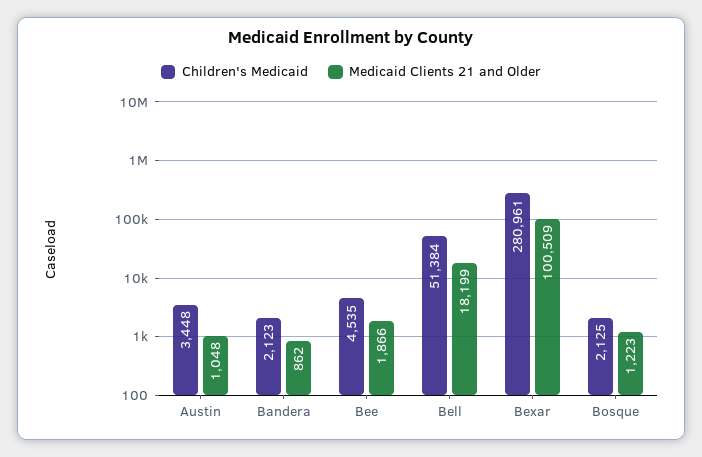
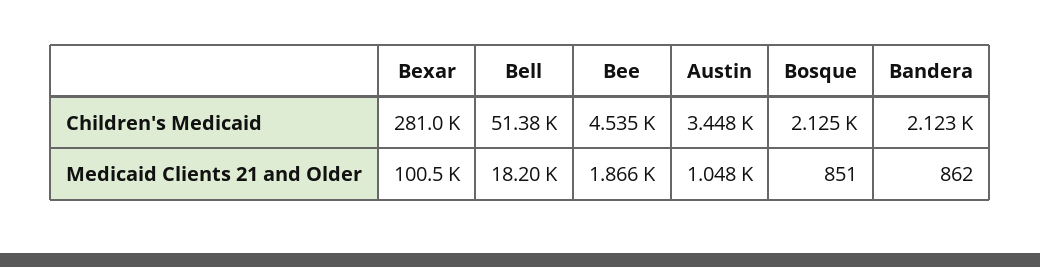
Medicaid Clients 21 and Older, Bosque: 1223 -> 851

